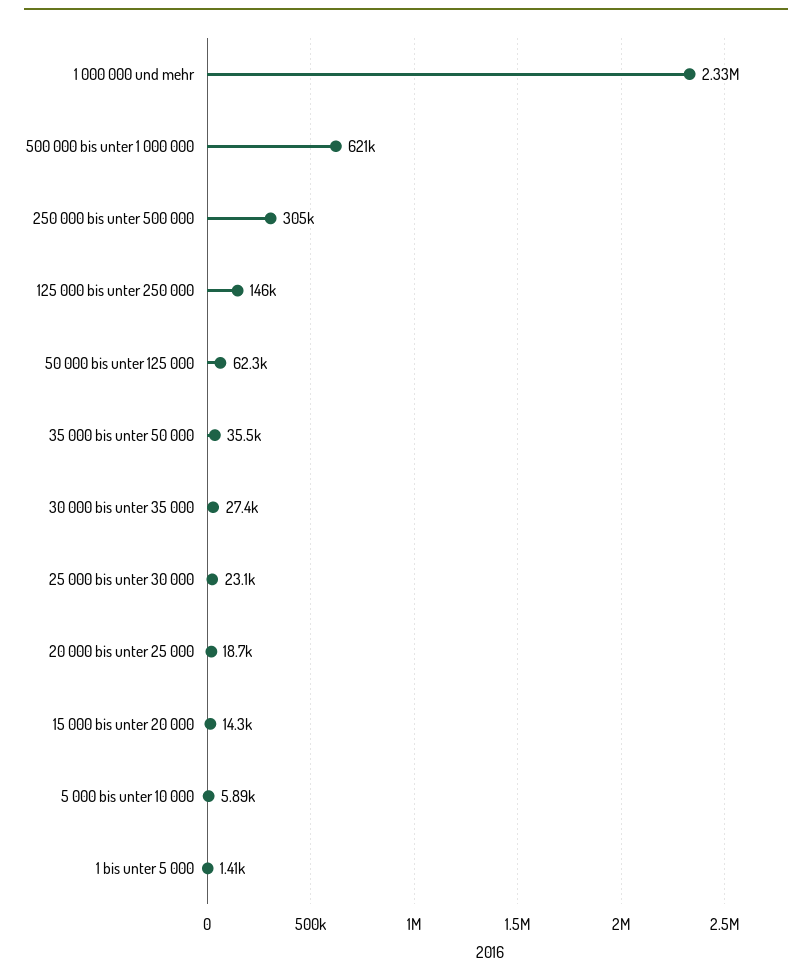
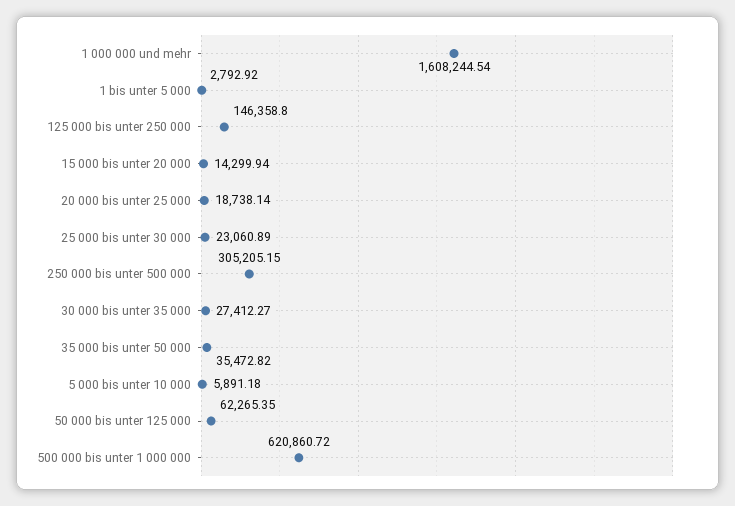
1 000 000 und mehr: 2330000 -> 1608244.54
1 bis unter 5 000: 1410 -> 2792.92

